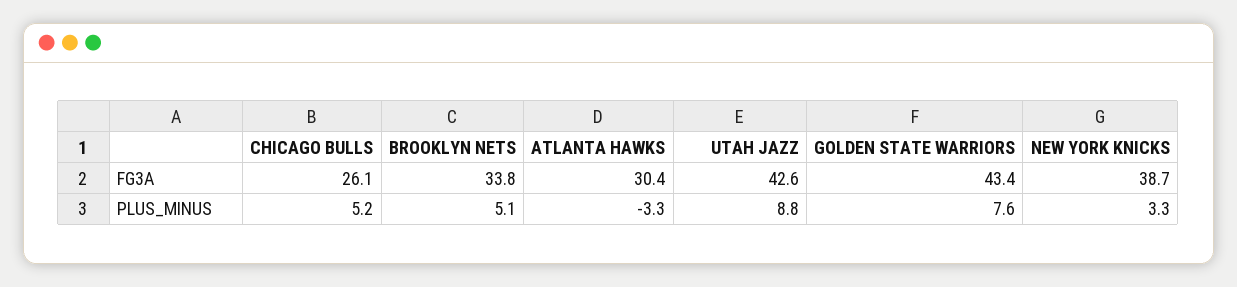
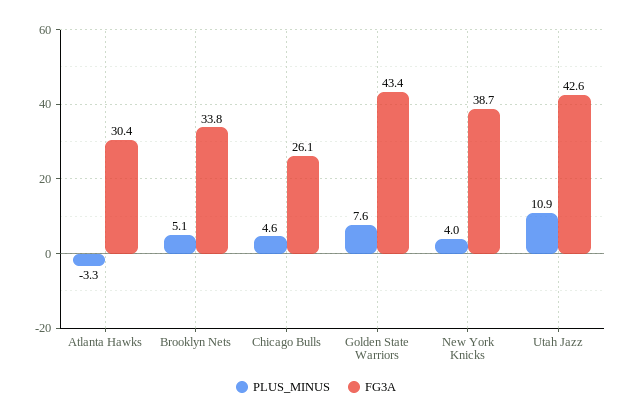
PLUS_MINUS, CHICAGO BULLS: 5.2 -> 4.6
PLUS_MINUS, UTAH JAZZ: 8.8 -> 10.9
PLUS_MINUS, NEW YORK KNICKS: 3.3 -> 4

